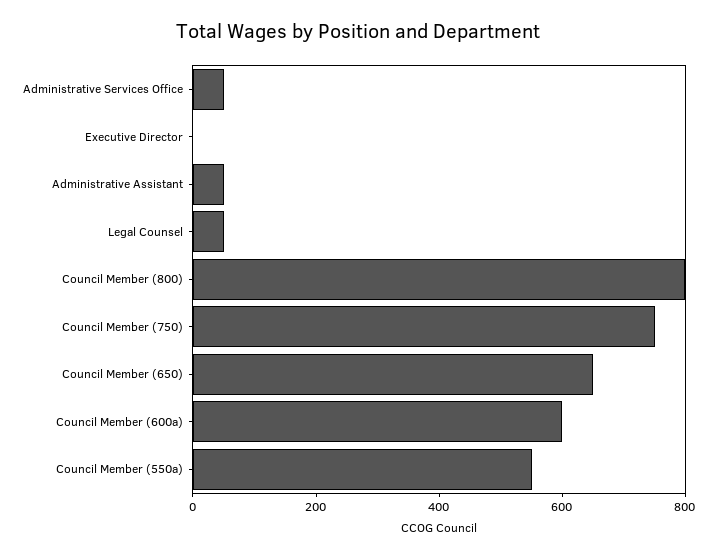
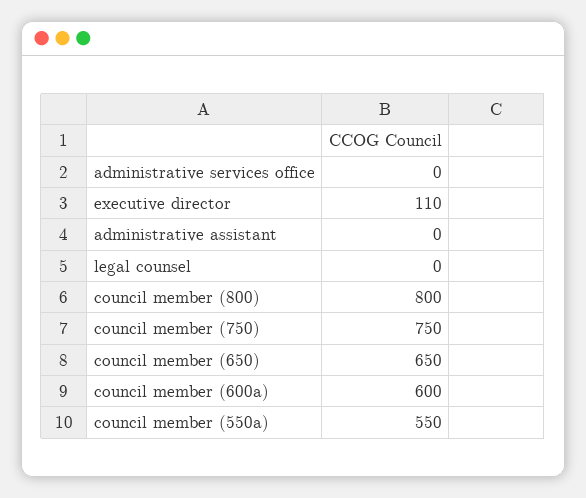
Administrative Services Office: 50 -> 0
Executive Director: 0 -> 110
Administrative Assistant: 50 -> 0
Legal Counsel: 50 -> 0

